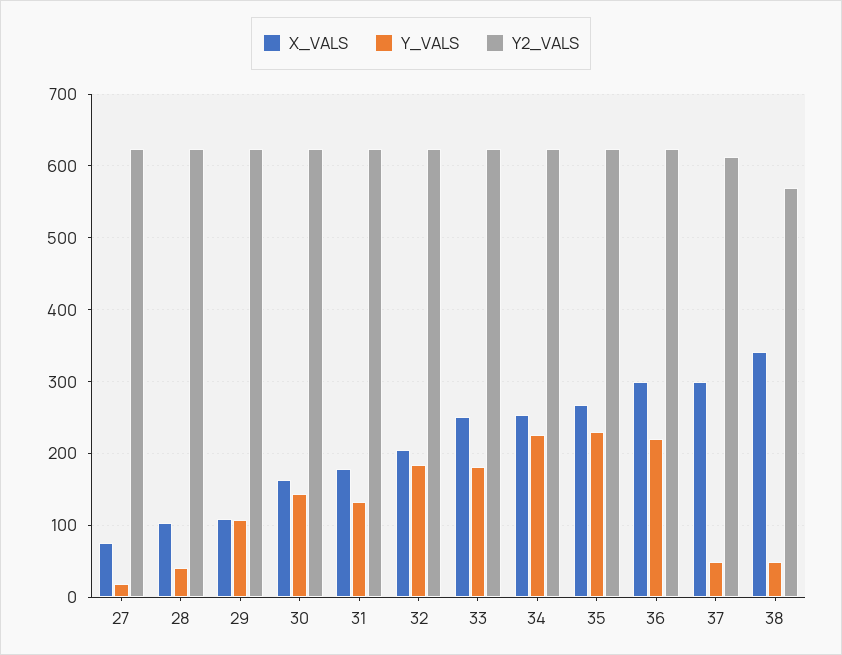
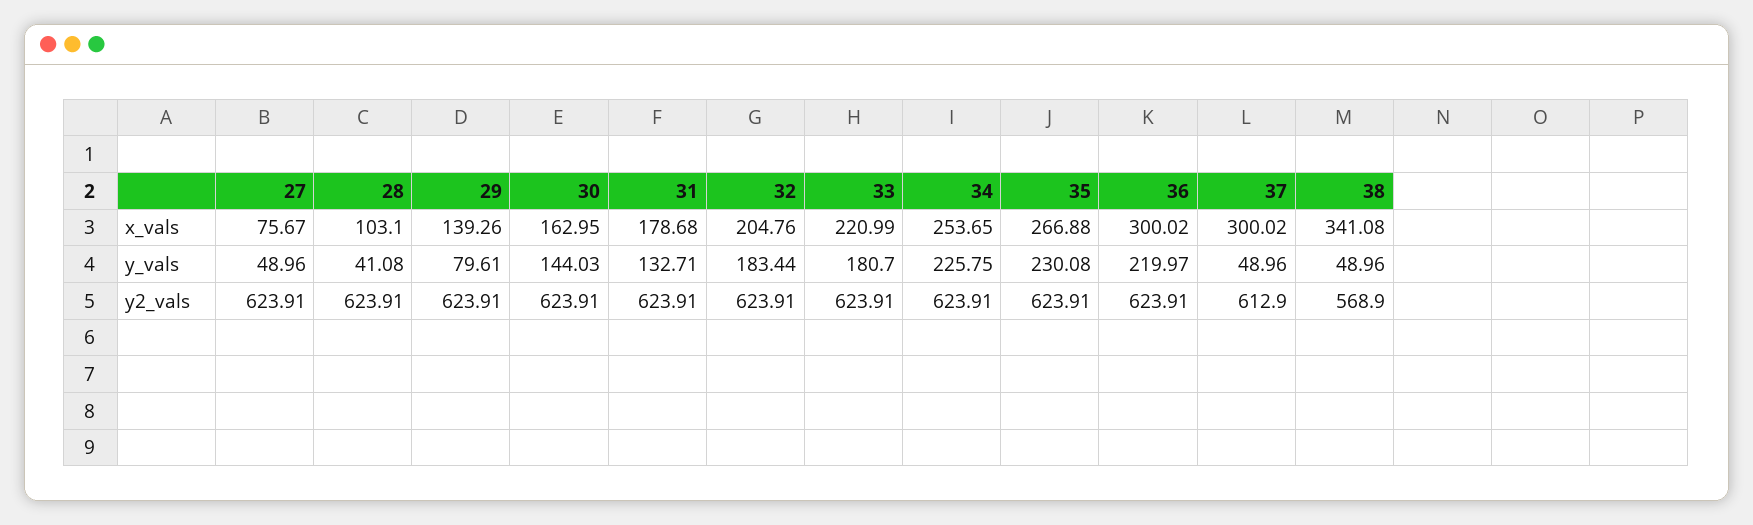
Y_VALS, 27: 20 -> 48.96
X_VALS, 29: 110 -> 139.26
Y_VALS, 29: 110 -> 79.61
X_VALS, 33: 250 -> 220.99

